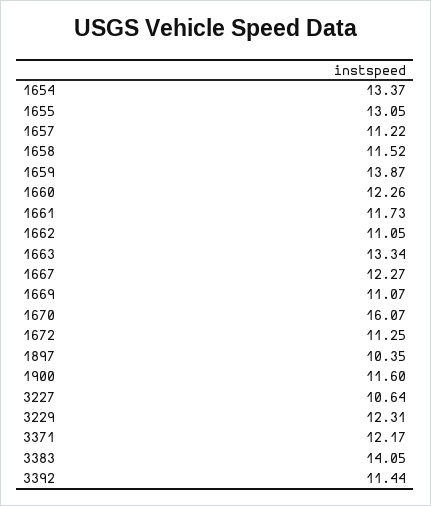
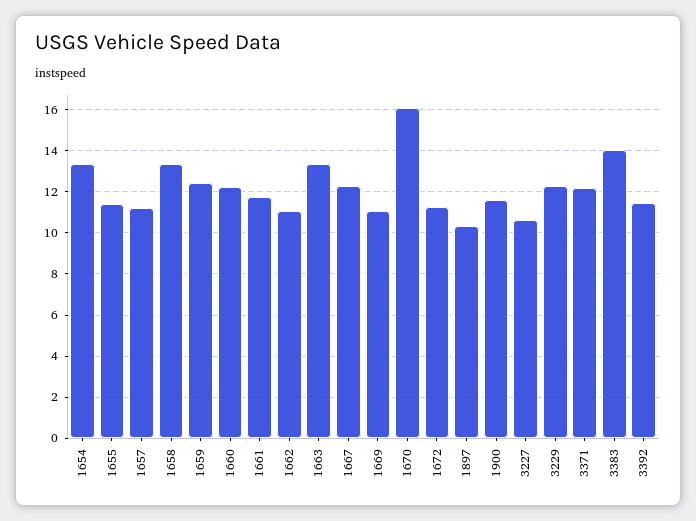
1655: 13.05 -> 11.5
1658: 11.52 -> 13.5
1659: 13.87 -> 12.5

